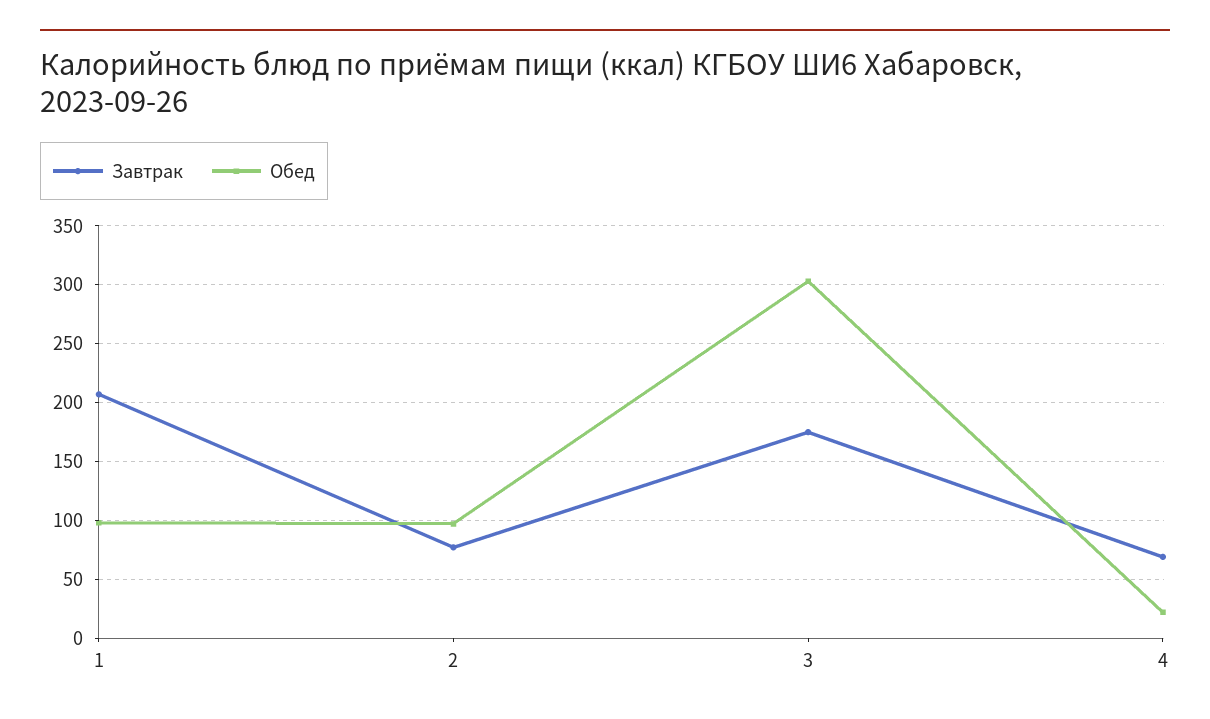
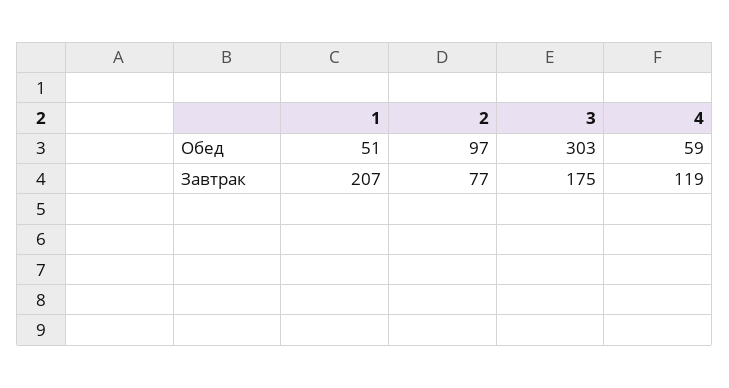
Обед, 1: 100 -> 51
Завтрак, 4: 70 -> 119
Обед, 4: 20 -> 59

